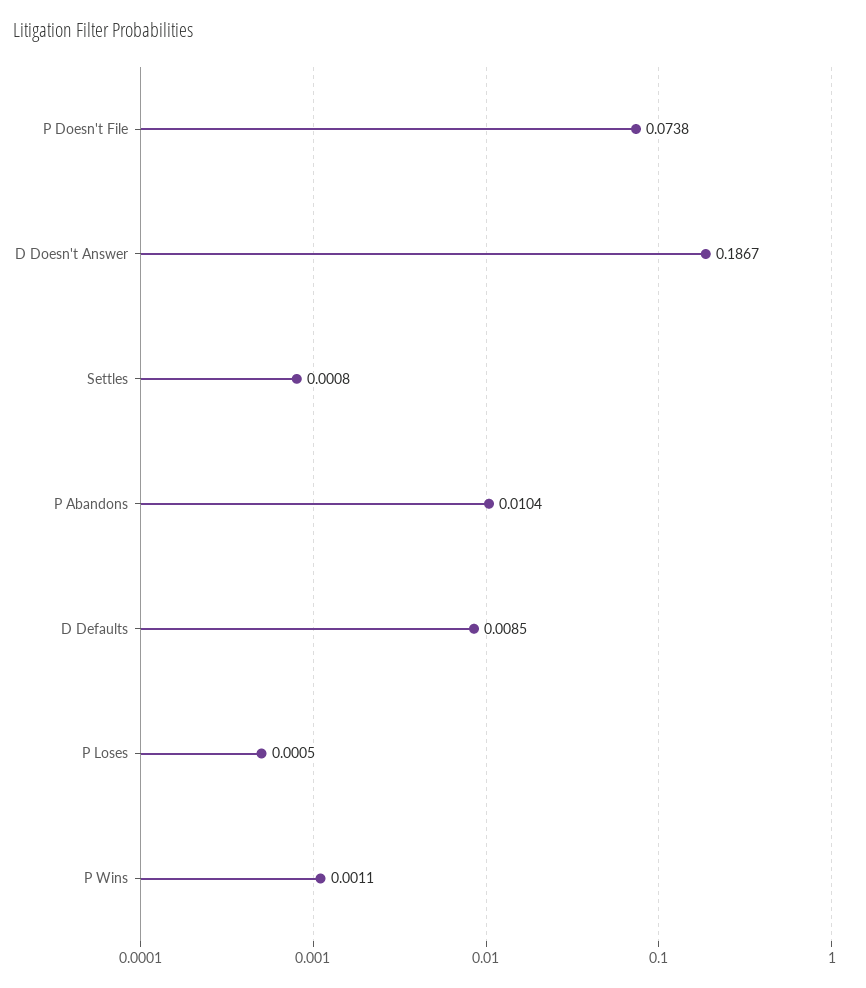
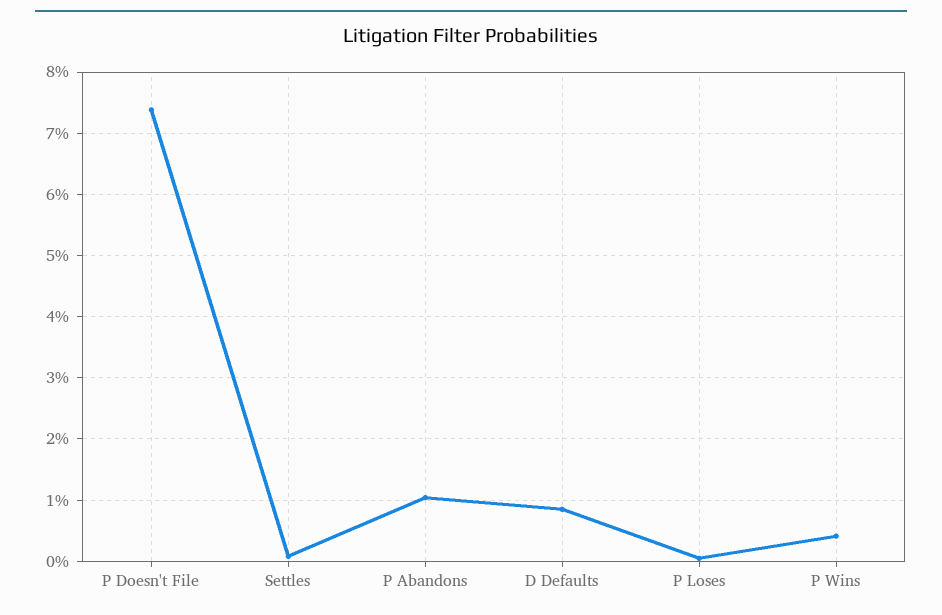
D Doesn't Answer: 0.1867 -> none
P Wins: 0.0011 -> 0.004

